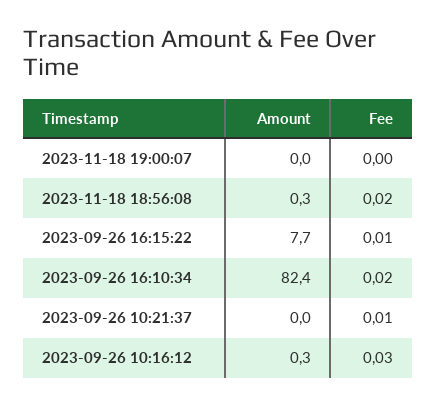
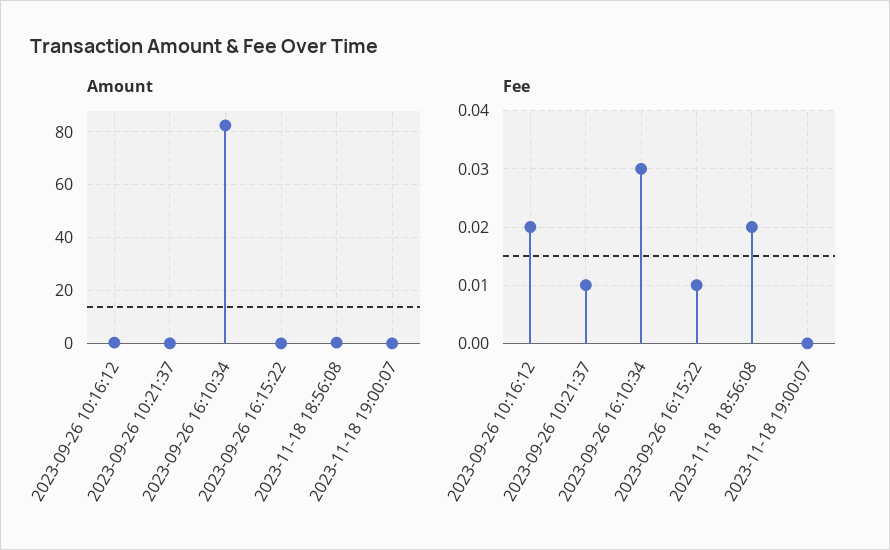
Amount, 2023-09-26 16:15:22: 7.7 -> 0
Fee, 2023-09-26 16:10:34: 0.02 -> 0.03
Fee, 2023-09-26 10:16:12: 0.03 -> 0.02

